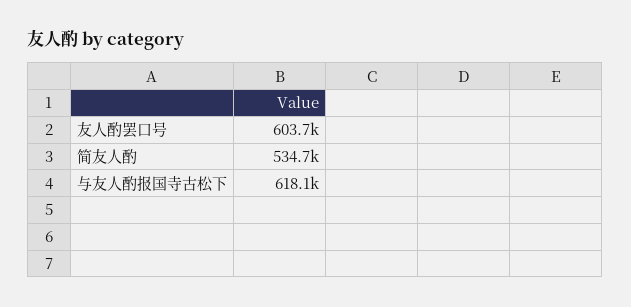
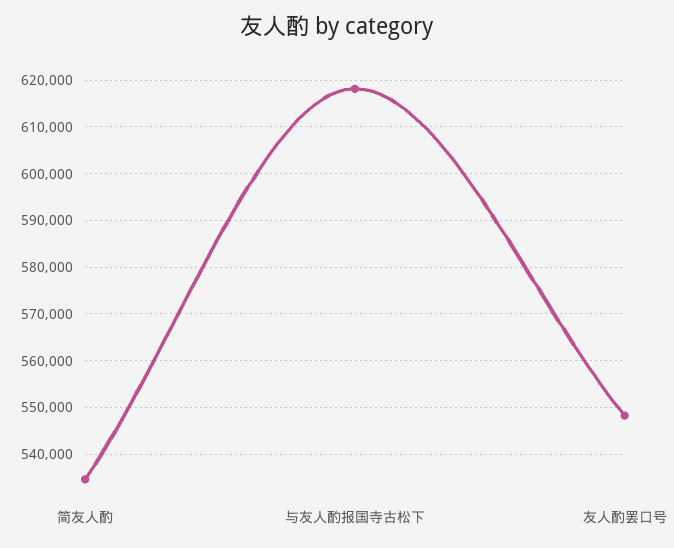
友人酌罢口号: 603700 -> 548000

